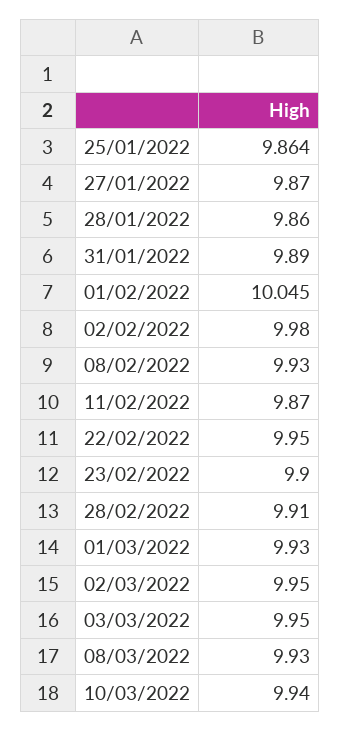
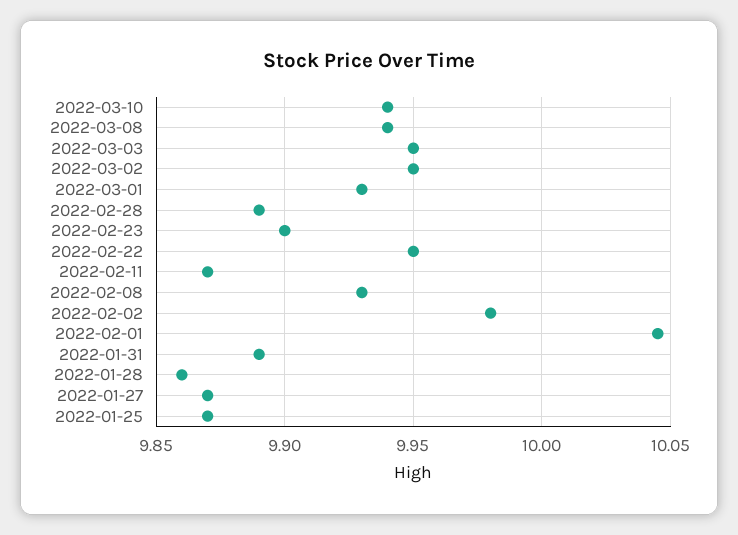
25/01/2022: 9.864 -> 9.87
28/02/2022: 9.91 -> 9.89
08/03/2022: 9.93 -> 9.94

